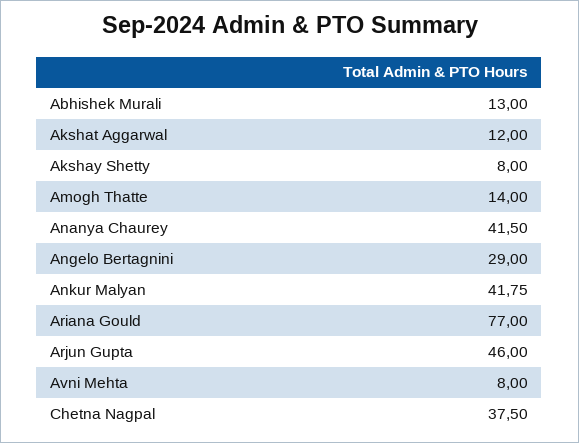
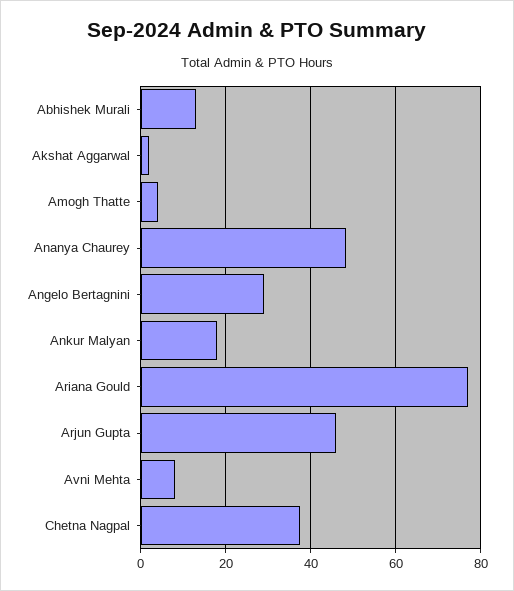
Akshat Aggarwal: 12 -> 2
Akshay Shetty: 8 -> none
Amogh Thatte: 14 -> 4
Ananya Chaurey: 41.5 -> 48
Ankur Malyan: 41.75 -> 18

